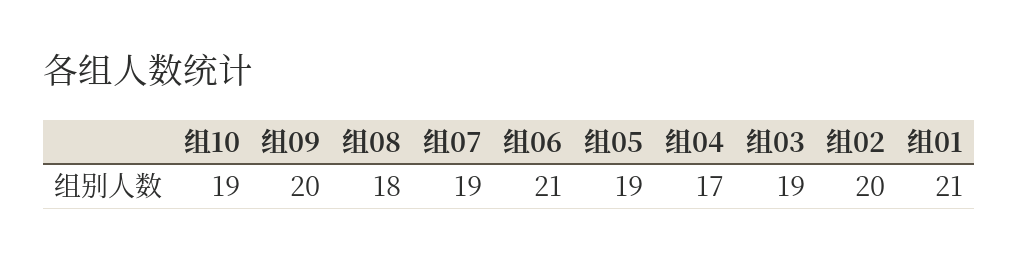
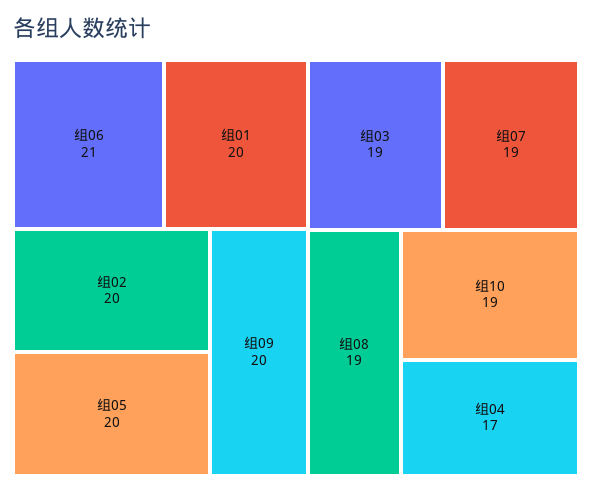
组08: 18 -> 19
组05: 19 -> 20
组01: 21 -> 20

